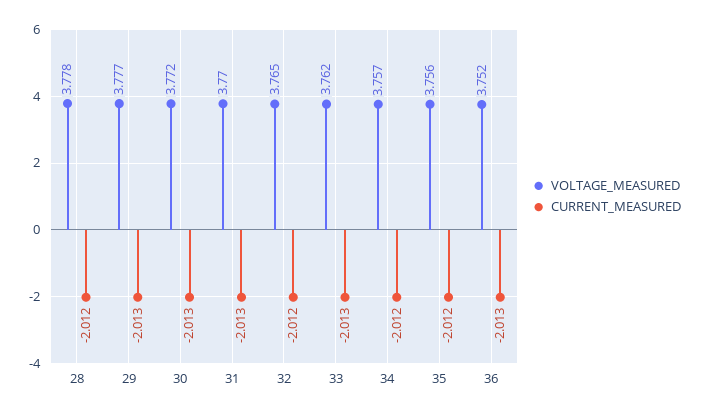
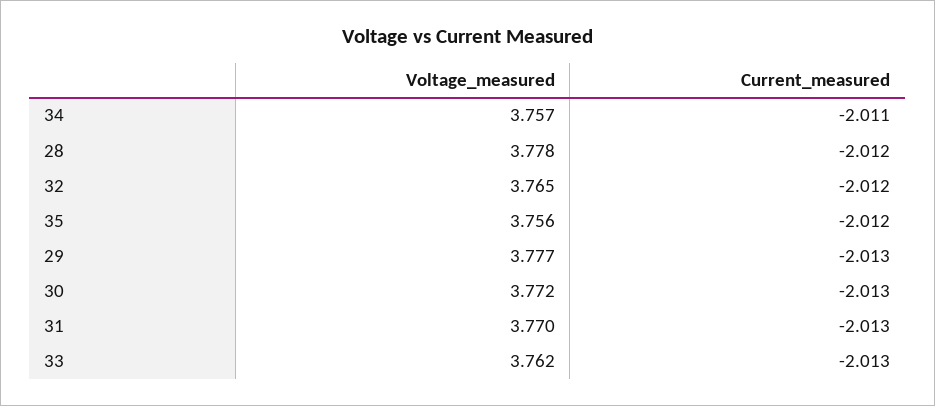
CURRENT_MEASURED, 34: -2.012 -> -2.011
VOLTAGE_MEASURED, 36: 3.752 -> none
CURRENT_MEASURED, 36: -2.013 -> none

